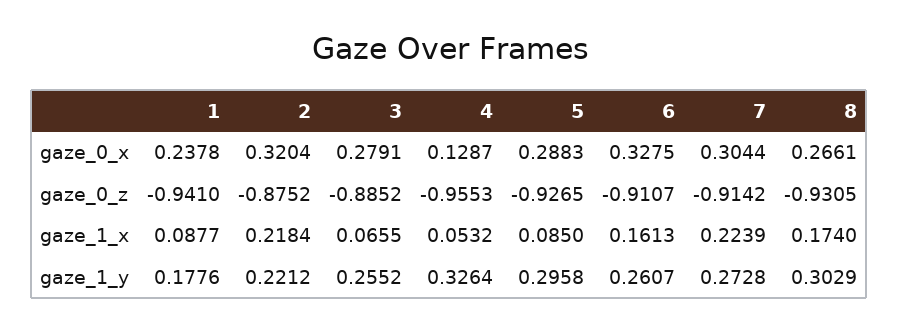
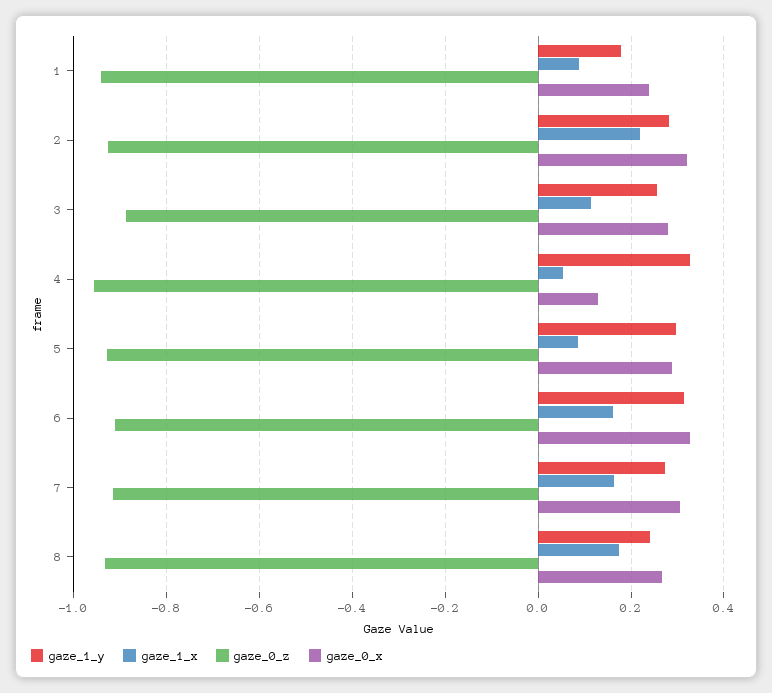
gaze_0_z, 2: -0.8752 -> -0.92
gaze_1_x, 3: 0.0655 -> 0.12
gaze_1_x, 7: 0.2239 -> 0.16
gaze_1_y, 2: 0.2212 -> 0.28
gaze_1_y, 6: 0.2607 -> 0.32
gaze_1_y, 8: 0.3029 -> 0.24

